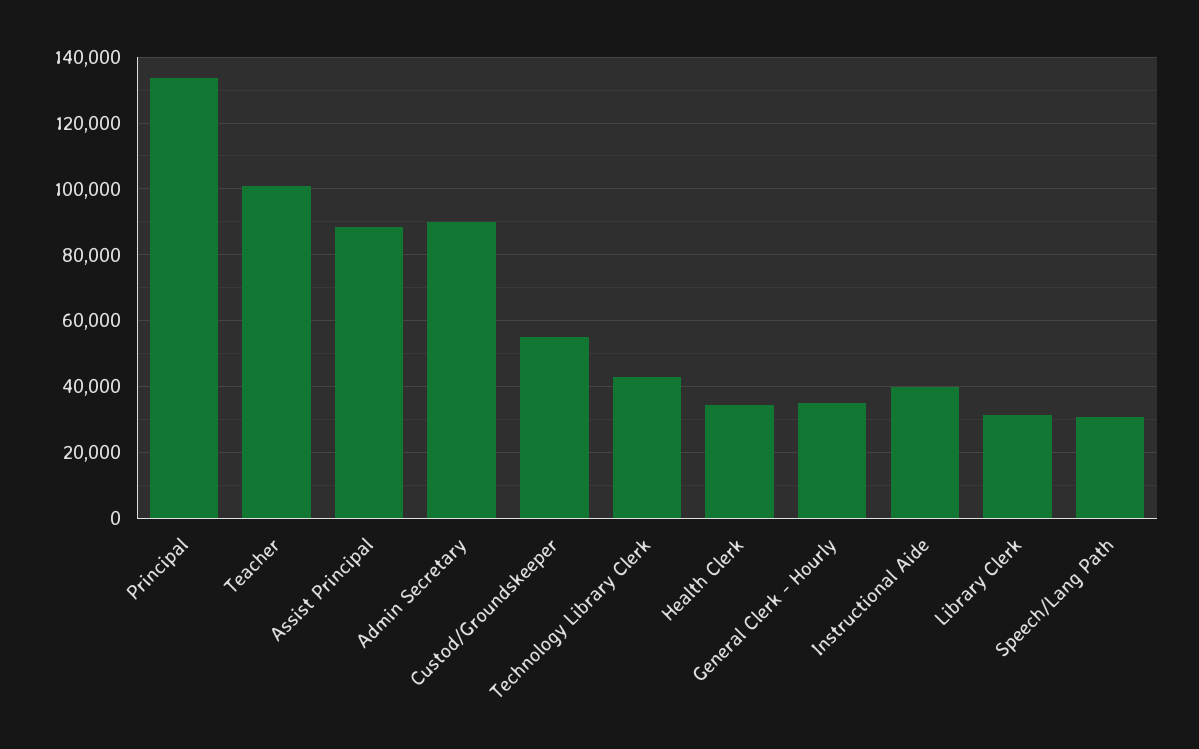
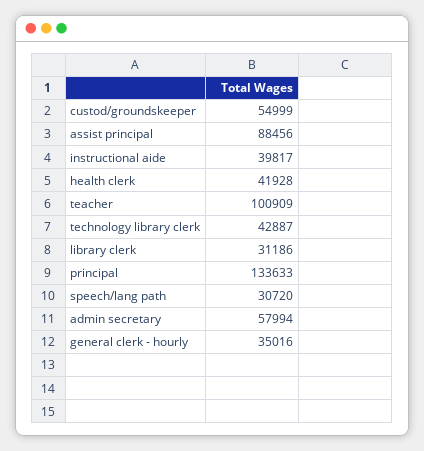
Admin Secretary: 90000 -> 57994
Health Clerk: 34000 -> 41928

